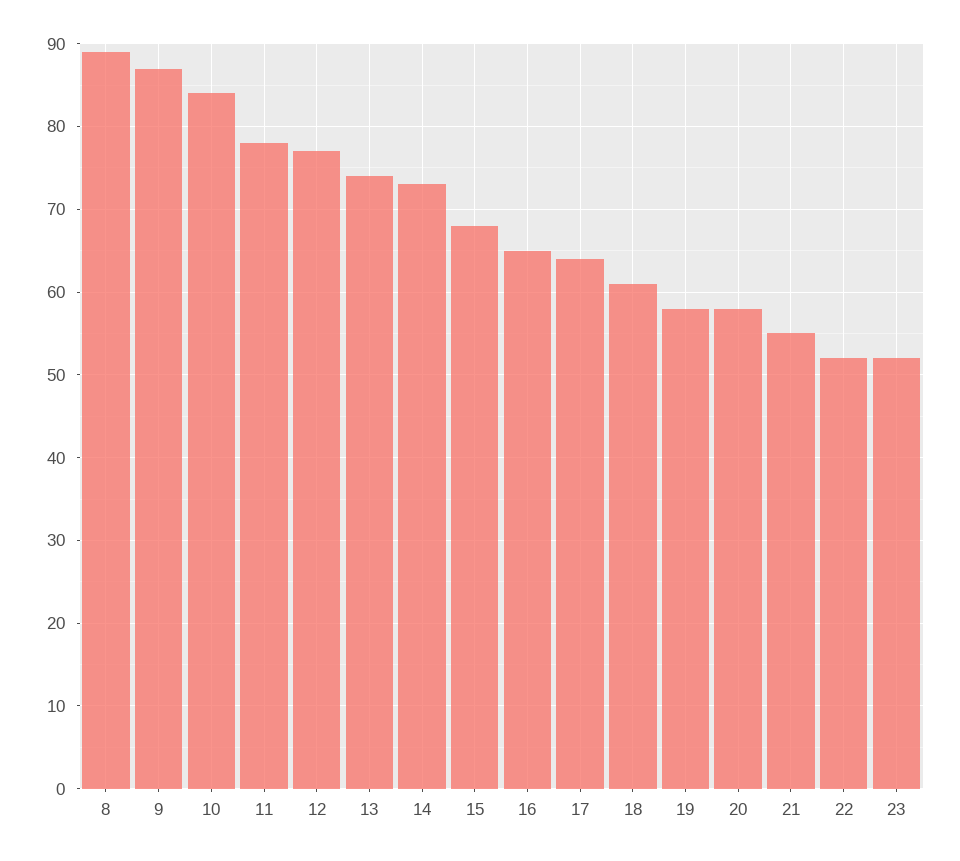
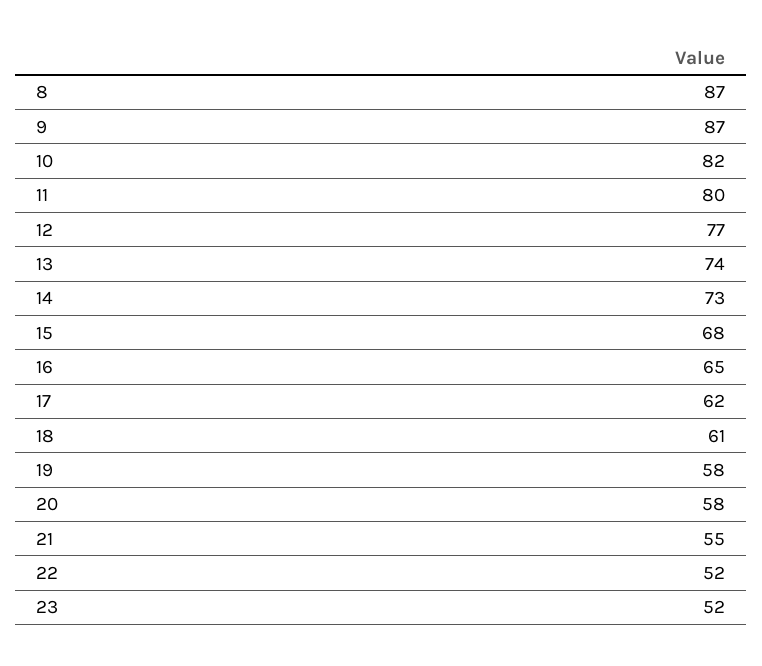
8: 89 -> 87
10: 84 -> 82
11: 78 -> 80
17: 64 -> 62

